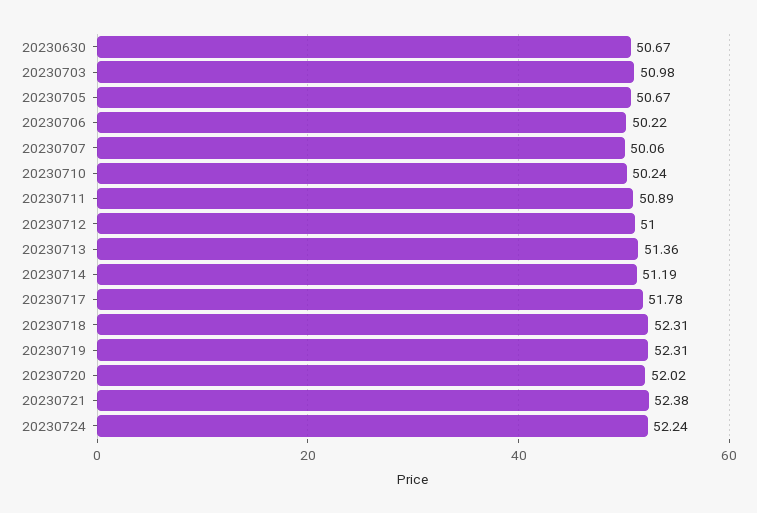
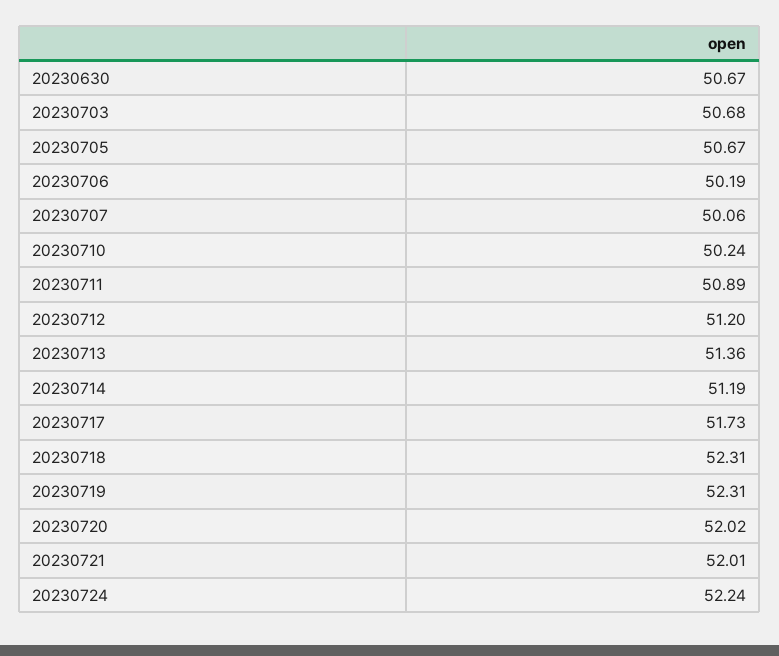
20230703: 50.98 -> 50.68
20230706: 50.22 -> 50.19
20230712: 51 -> 51.2
20230717: 51.78 -> 51.73
20230721: 52.38 -> 52.01

